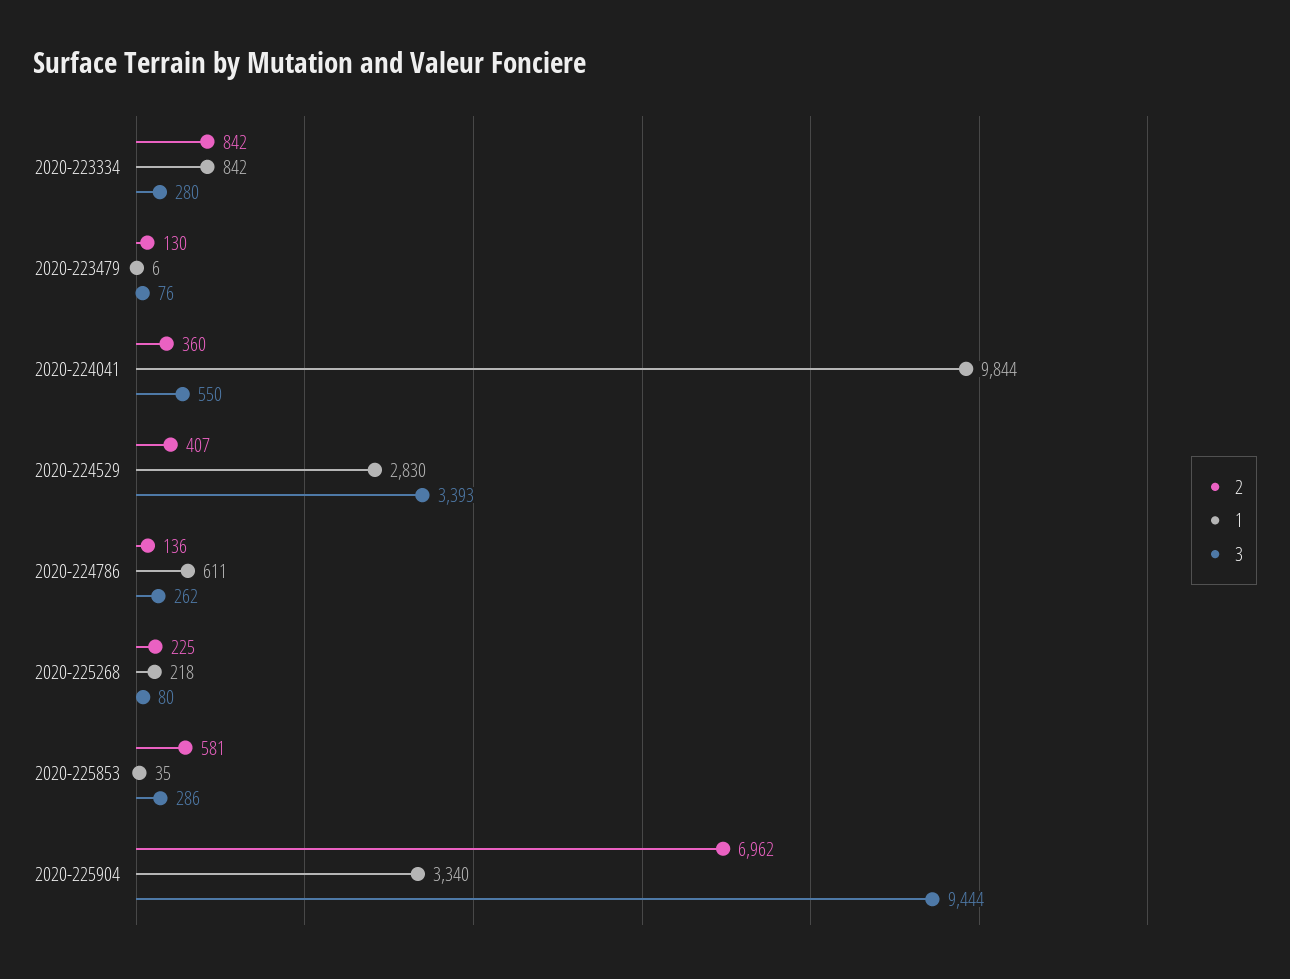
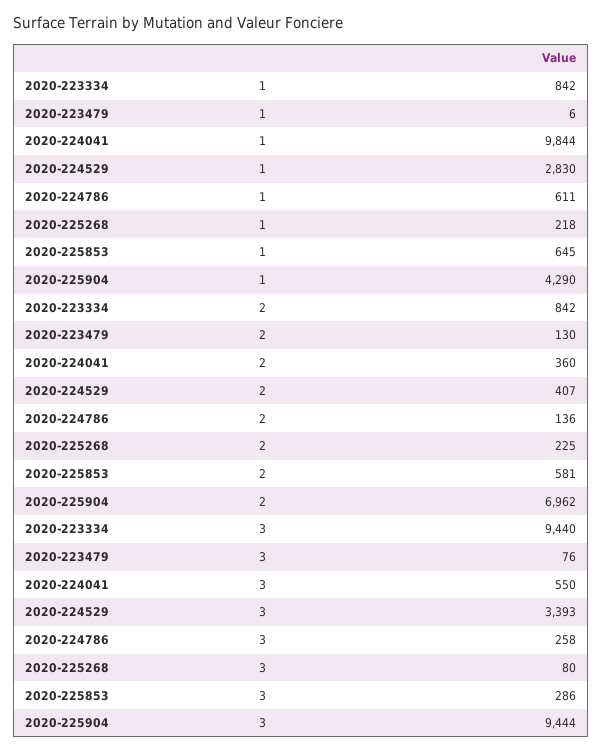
3, 2020-223334: 280 -> 9440
3, 2020-224786: 262 -> 258
1, 2020-225853: 35 -> 645
1, 2020-225904: 3340 -> 4290

